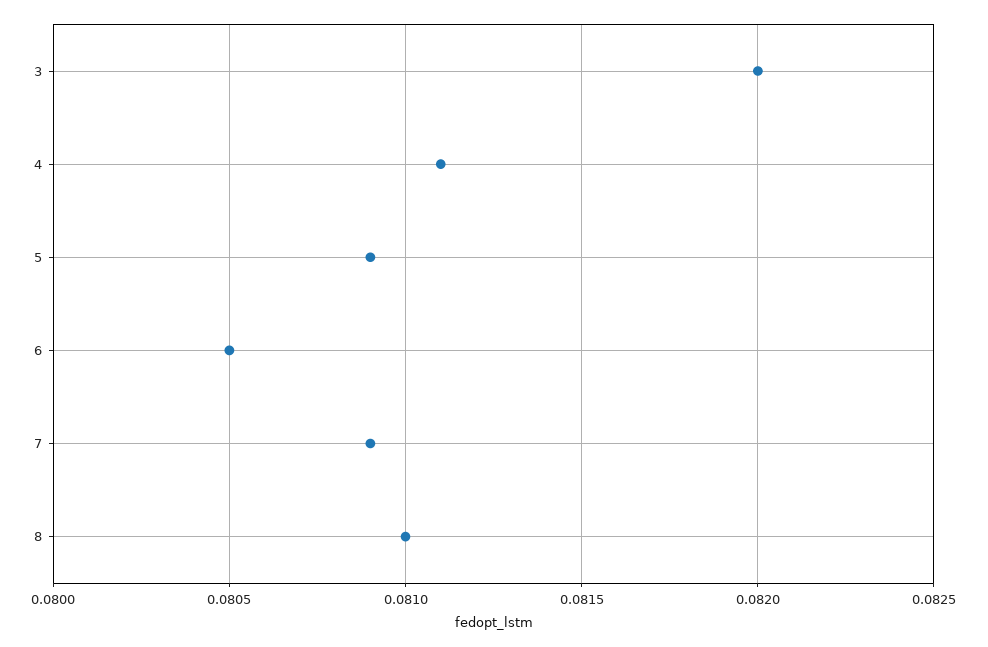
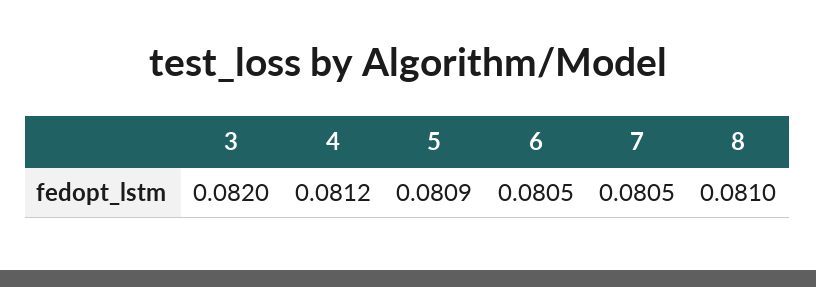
4: 0.0811 -> 0.0812
7: 0.0809 -> 0.0805

